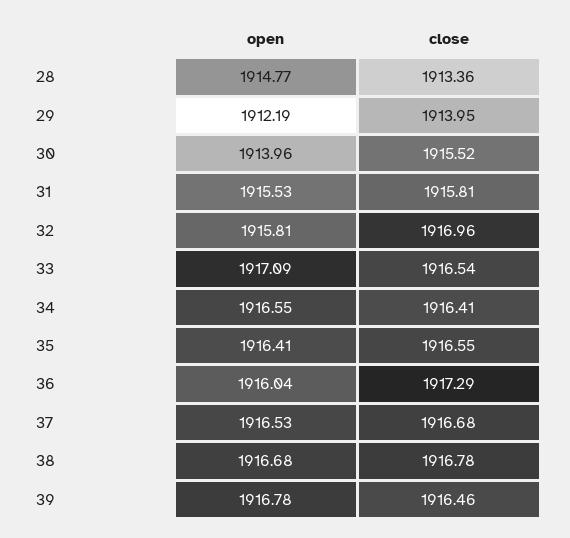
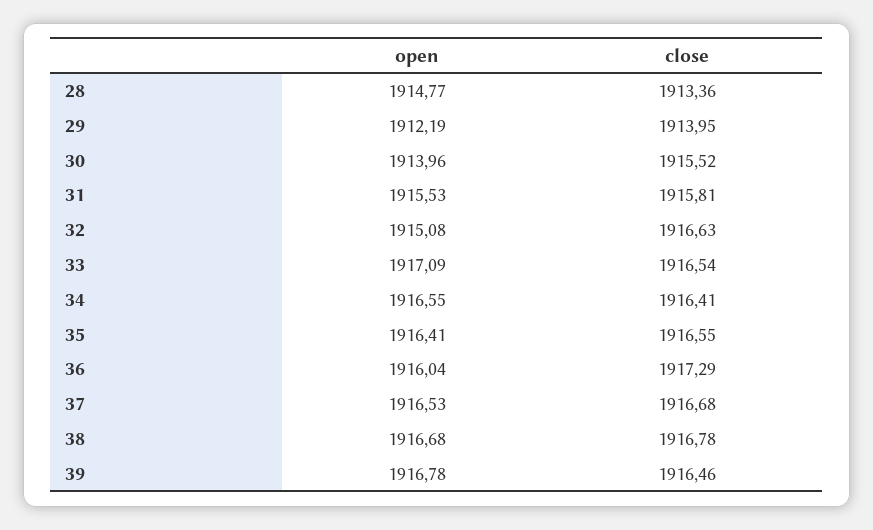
open, 32: 1915.81 -> 1915.08
close, 32: 1916.96 -> 1916.63

